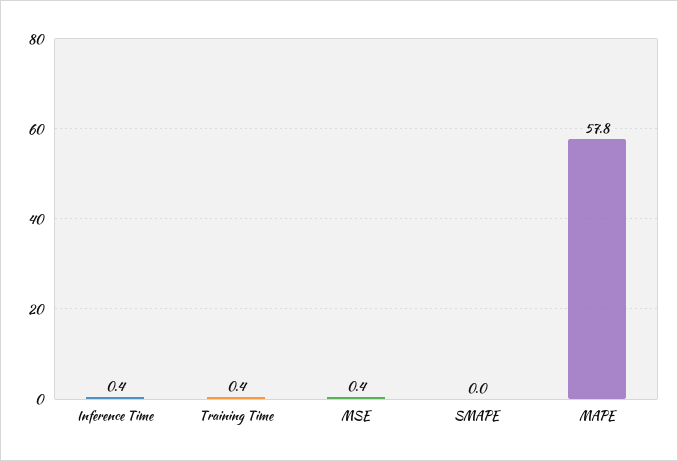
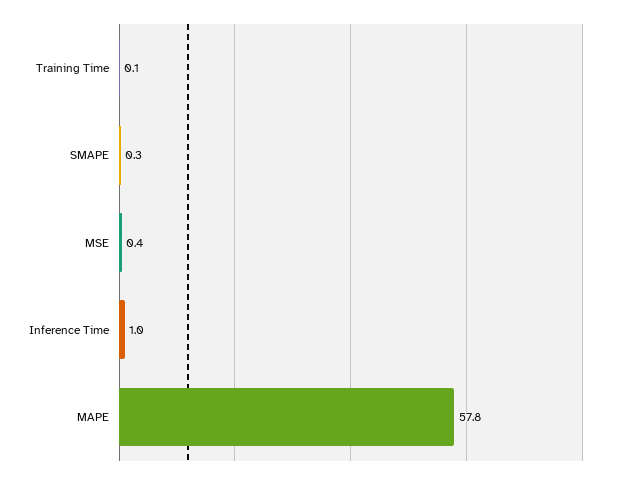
Inference Time: 0.4 -> 1
Training Time: 0.4 -> 0.1
SMAPE: 0 -> 0.3

